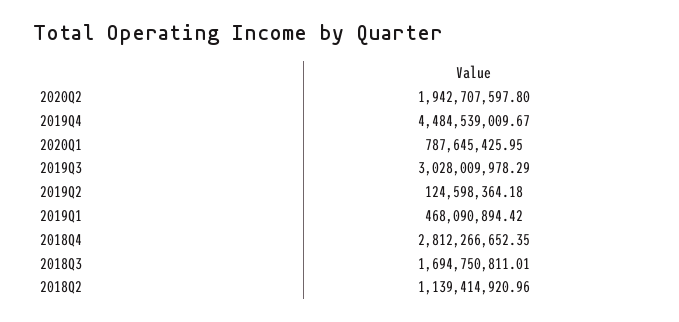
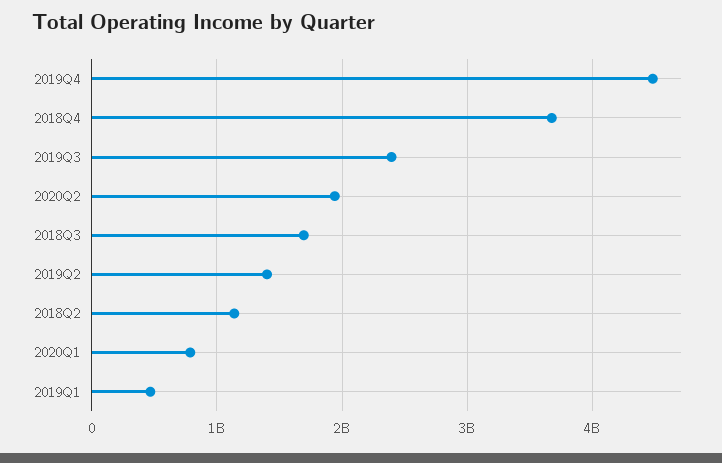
2019Q3: 3028009978.29 -> 2400000000
2019Q2: 124598364.18 -> 1400000000
2018Q4: 2812266652.35 -> 3700000000

